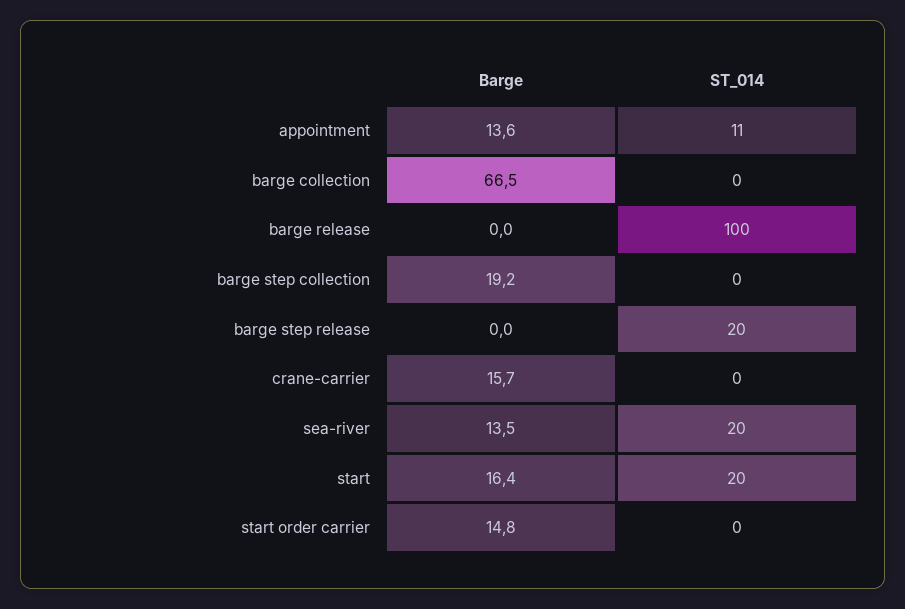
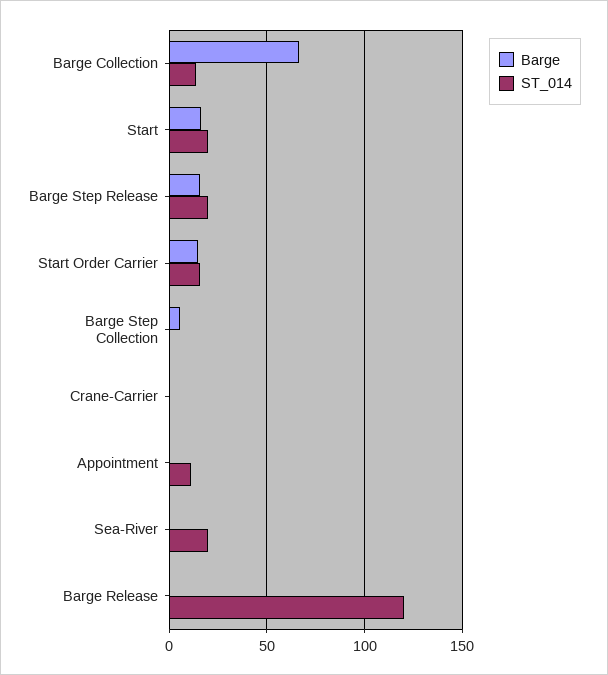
Barge, appointment: 13.6 -> 0
ST_014, barge collection: 0 -> 15
ST_014, barge release: 100 -> 120
Barge, barge step collection: 19.2 -> 5
Barge, barge step release: 0 -> 15
Barge, crane-carrier: 15.7 -> 0
Barge, sea-river: 13.5 -> 0
ST_014, start order carrier: 0 -> 15

